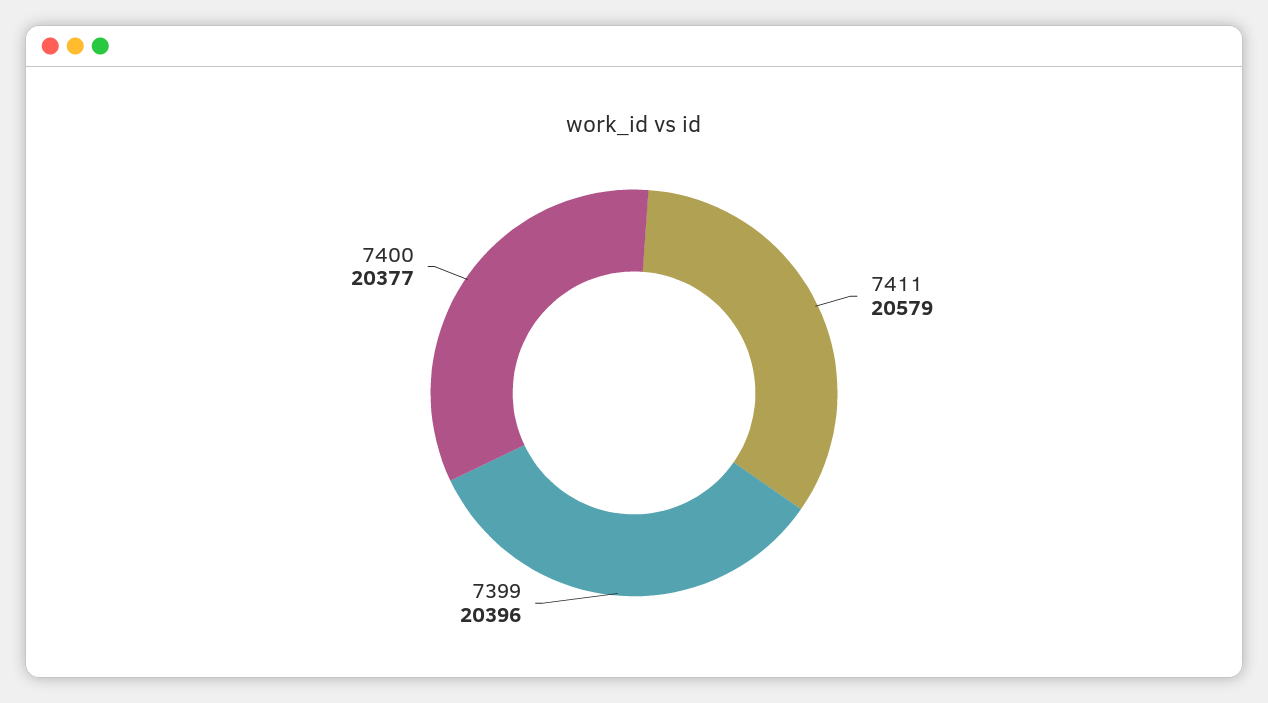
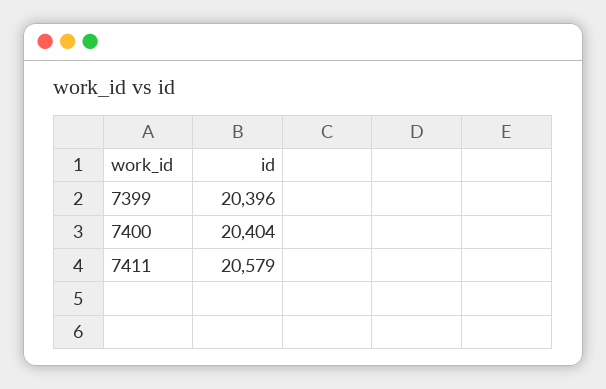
7400: 20377 -> 20404

